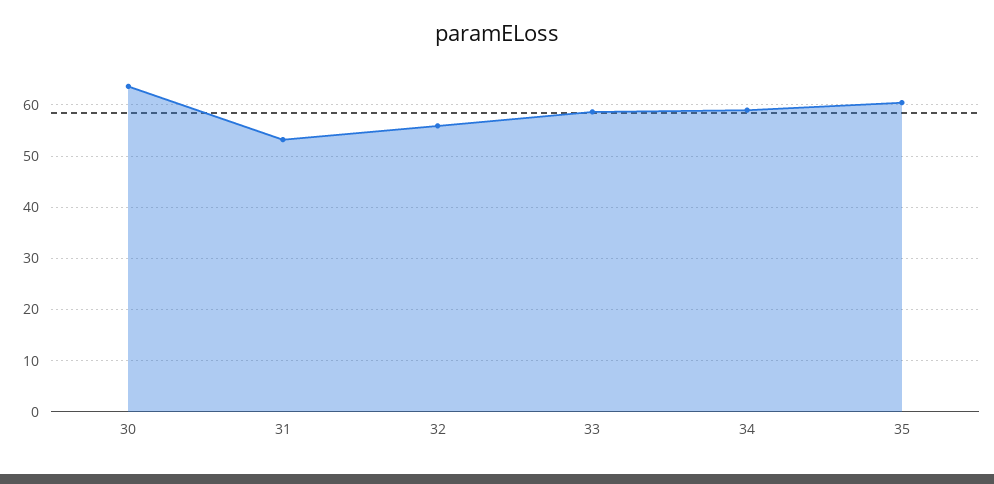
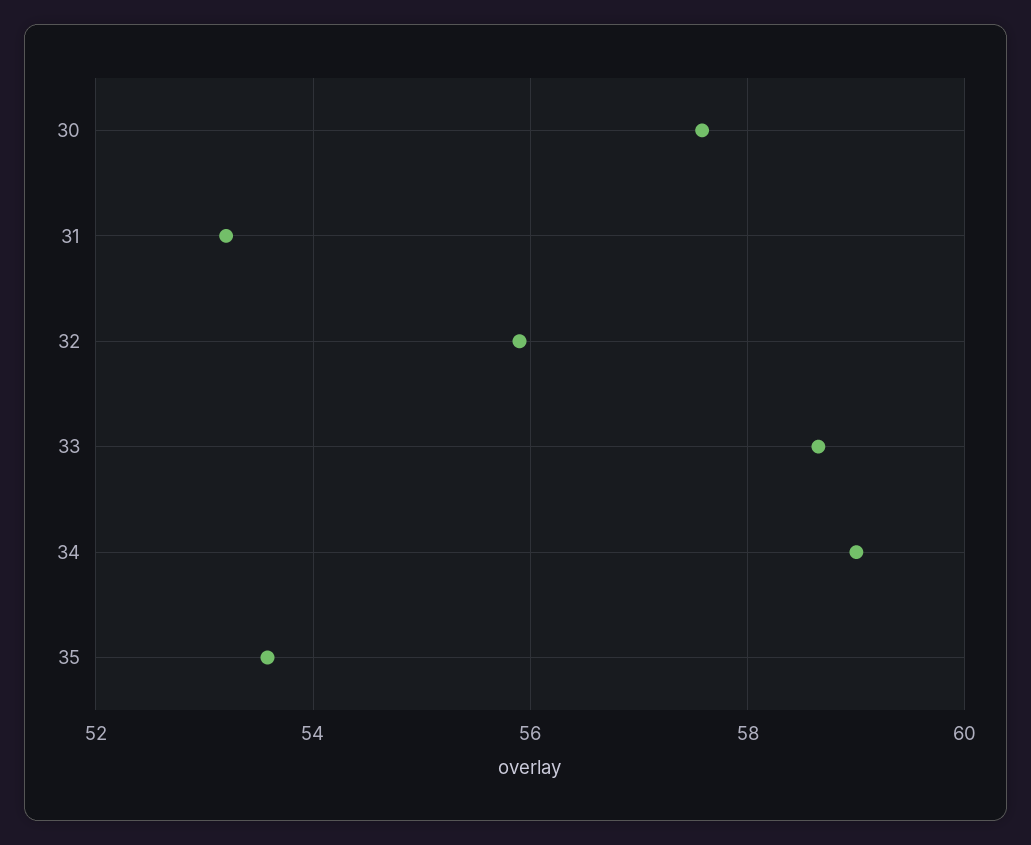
30: 64 -> 57.6
35: 60 -> 53.6

